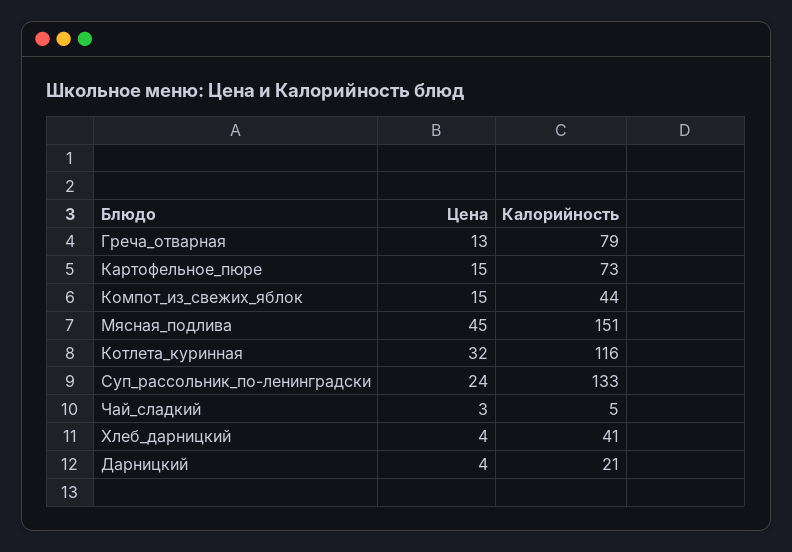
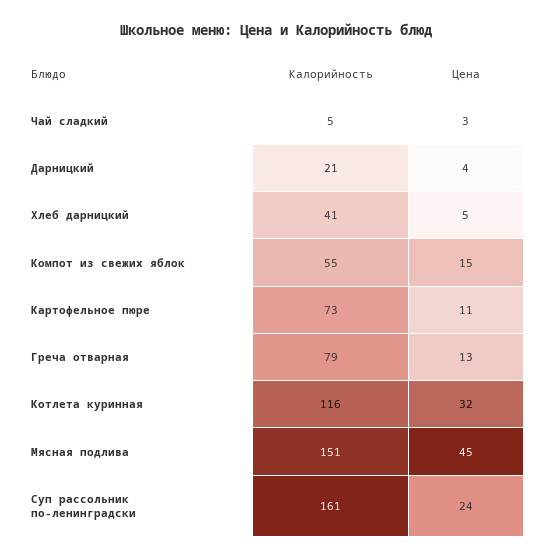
Цена, Картофельное_пюре: 15 -> 11
Калорийность, Компот_из_свежих_яблок: 44 -> 55
Калорийность, Суп_рассольник_по-ленинградски: 133 -> 161
Цена, Хлеб_дарницкий: 4 -> 5

